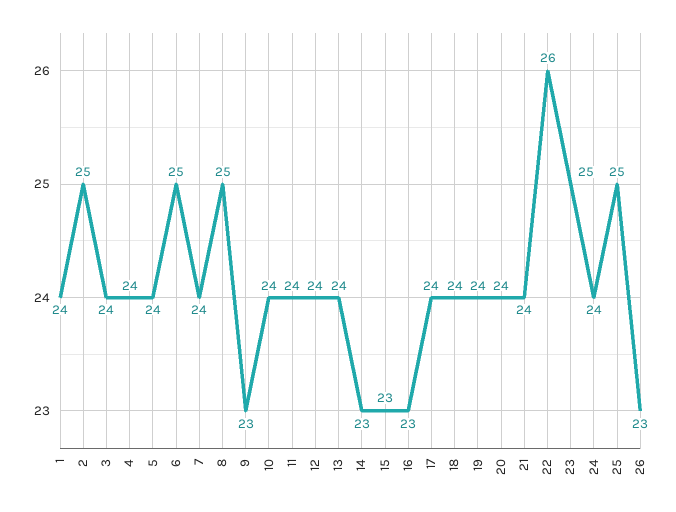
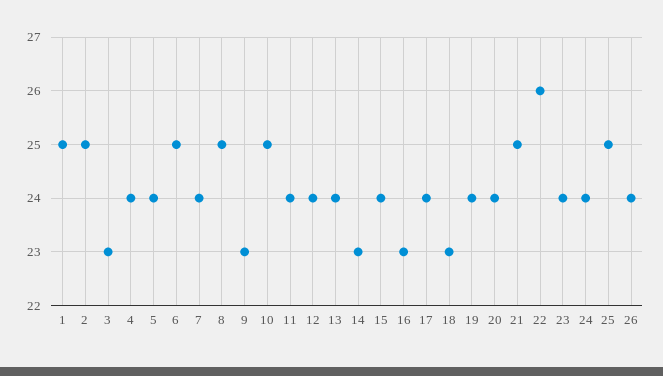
1: 24 -> 25
3: 24 -> 23
10: 24 -> 25
15: 23 -> 24
18: 24 -> 23
21: 24 -> 25
23: 25 -> 24
26: 23 -> 24

